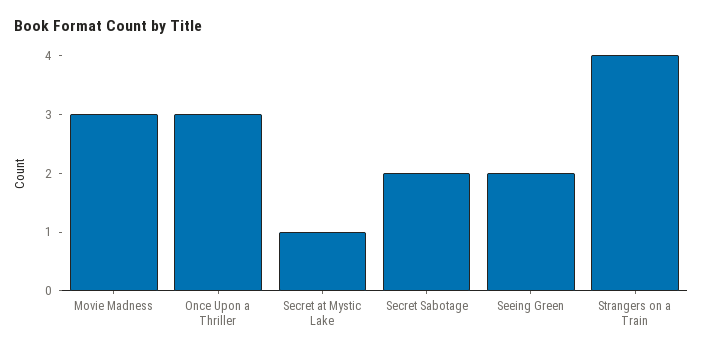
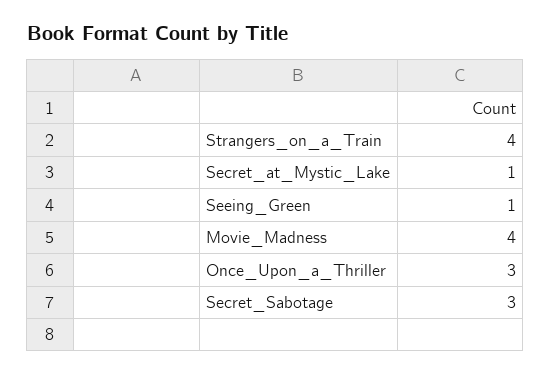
Movie Madness: 3 -> 4
Secret Sabotage: 2 -> 3
Seeing Green: 2 -> 1

